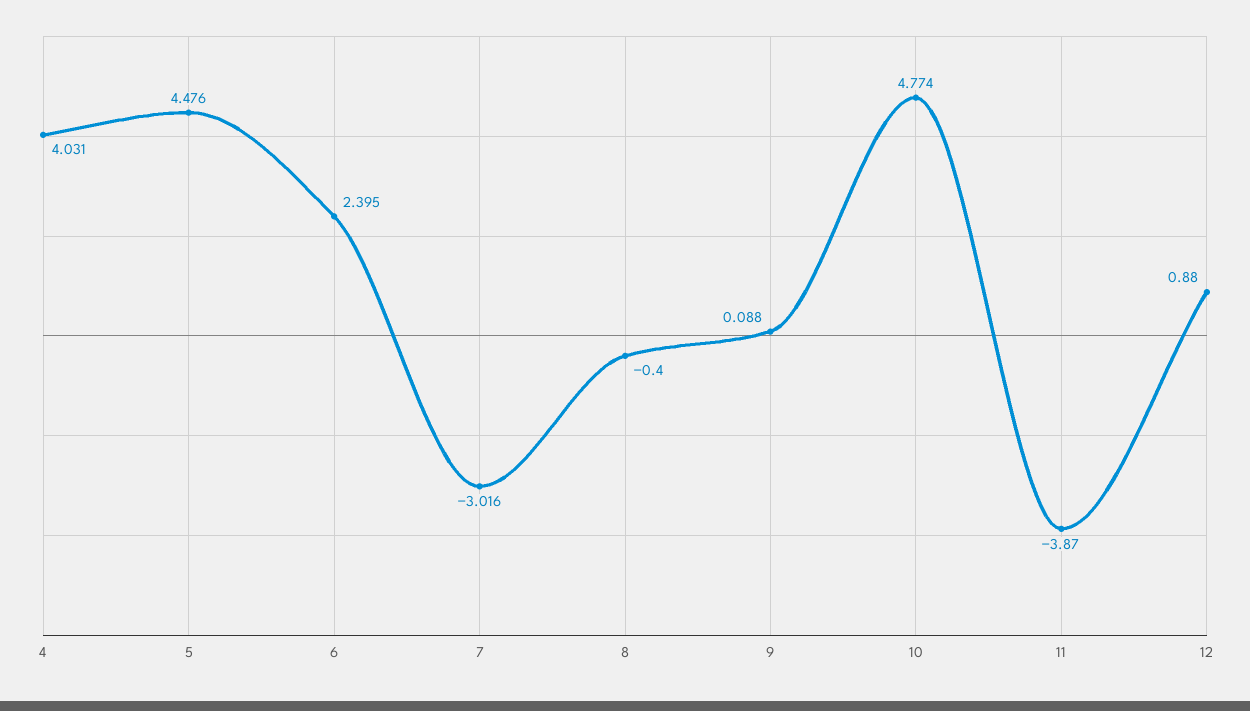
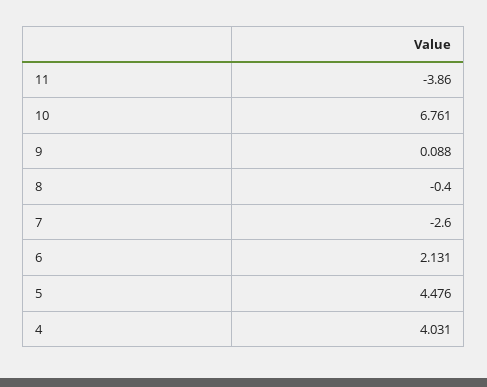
6: 2.395 -> 2.131
7: -3.016 -> -2.6
10: 4.774 -> 6.761
11: -3.87 -> -3.86
12: 0.88 -> none

